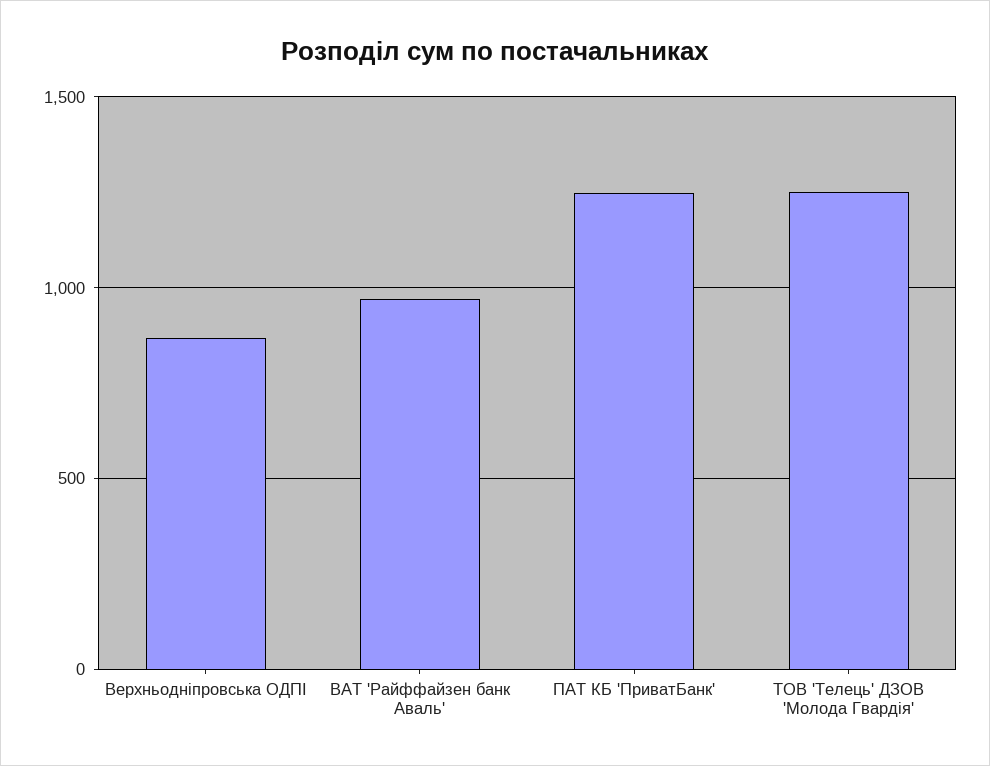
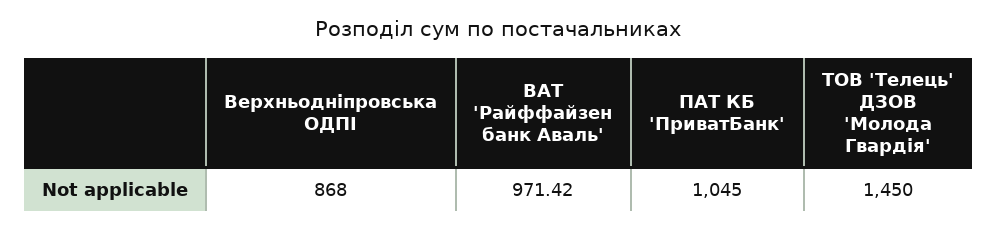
ПАТ КБ 'ПриватБанк': 1250 -> 1045
ТОВ 'Телець' ДЗОВ 'Молода Гвардiя': 1250 -> 1450

